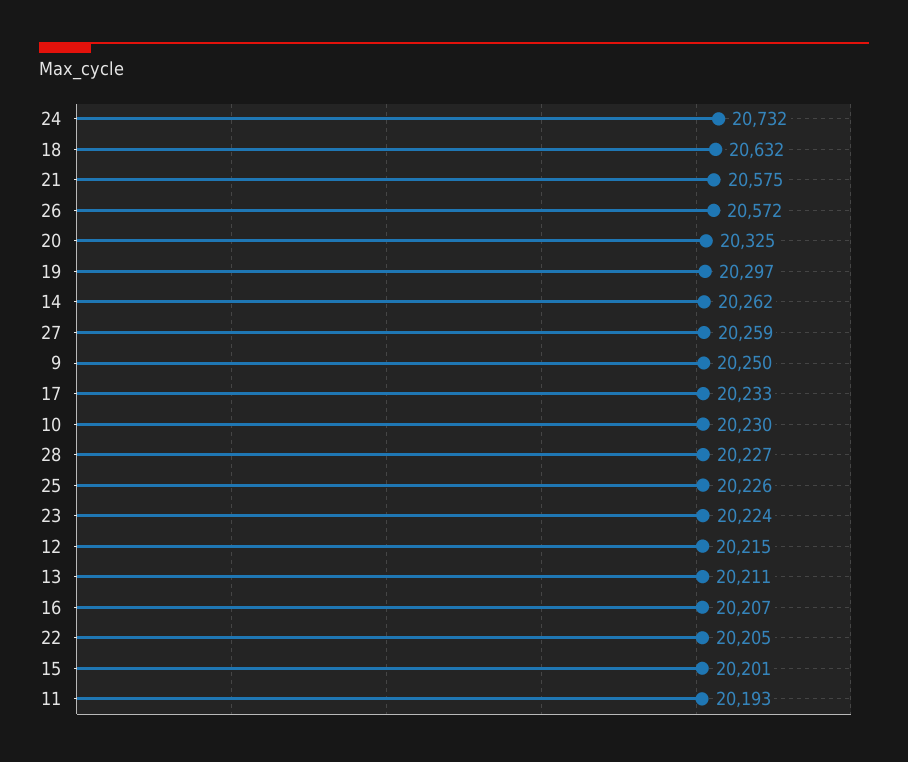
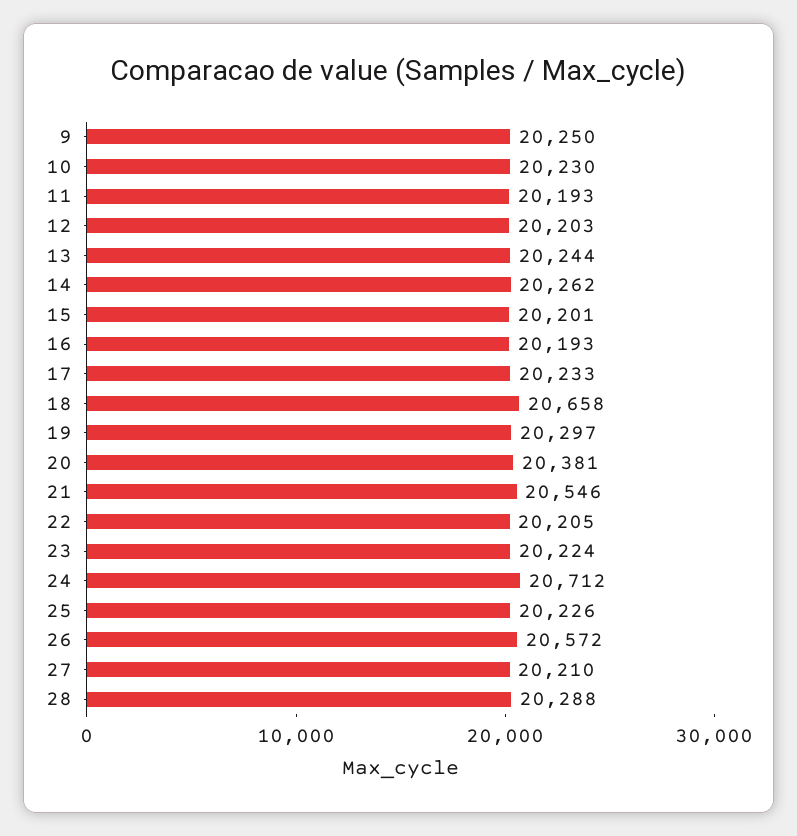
24: 20732 -> 20712
18: 20632 -> 20658
21: 20575 -> 20546
20: 20325 -> 20381
27: 20259 -> 20210
28: 20227 -> 20288
12: 20215 -> 20203
13: 20211 -> 20244
16: 20207 -> 20193

